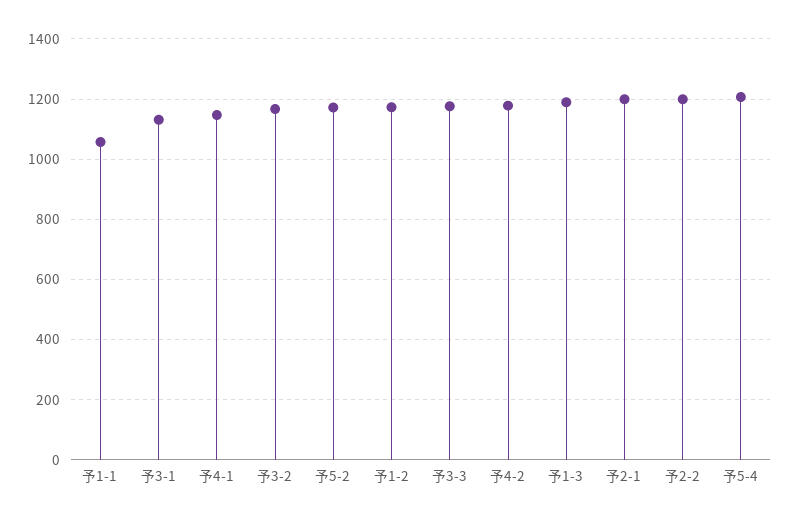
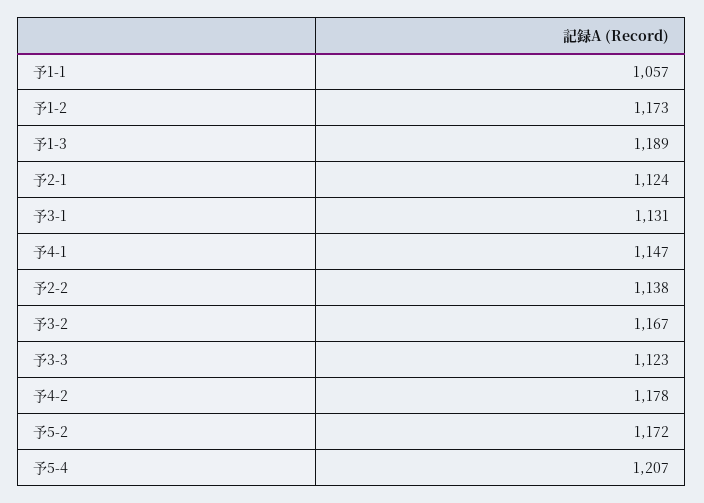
予3-3: 1180 -> 1123
予2-1: 1200 -> 1124
予2-2: 1200 -> 1138

